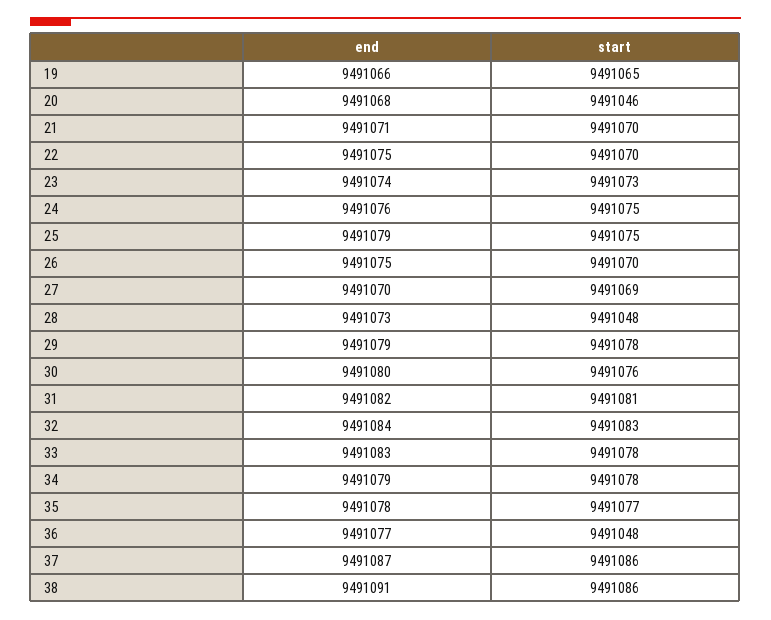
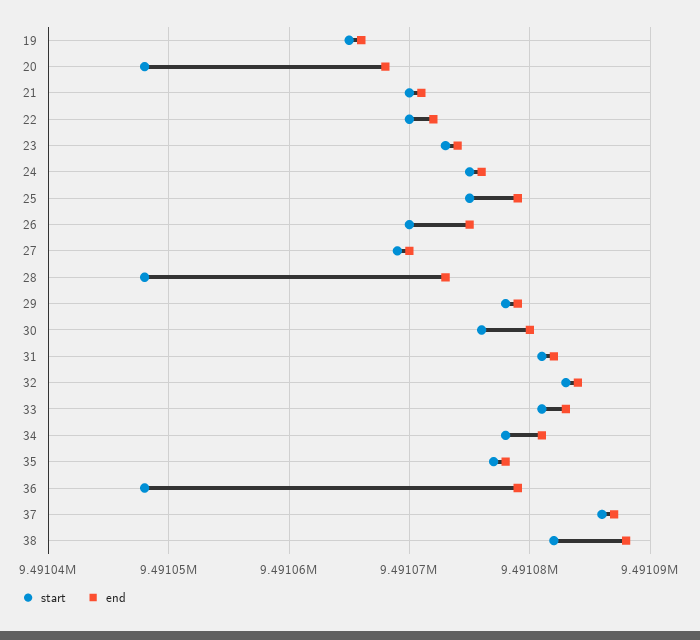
start, 20: 9491046 -> 9491048
end, 22: 9491075 -> 9491072
start, 33: 9491078 -> 9491081
end, 34: 9491079 -> 9491081
end, 36: 9491077 -> 9491079
end, 38: 9491091 -> 9491088
start, 38: 9491086 -> 9491082

